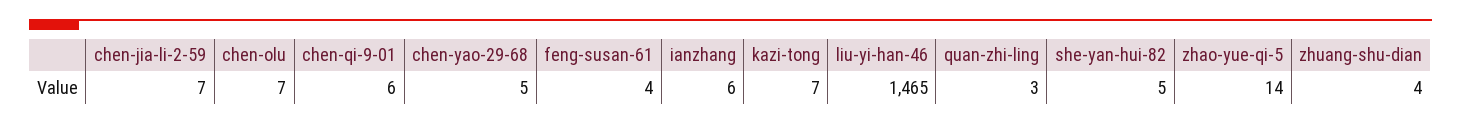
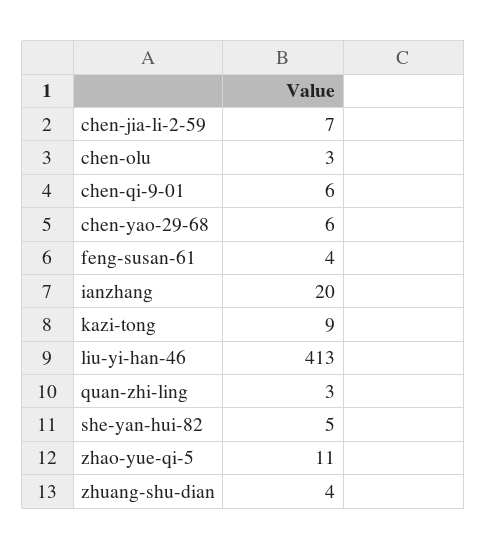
chen-olu: 7 -> 3
chen-yao-29-68: 5 -> 6
ianzhang: 6 -> 20
kazi-tong: 7 -> 9
liu-yi-han-46: 1465 -> 413
zhao-yue-qi-5: 14 -> 11

